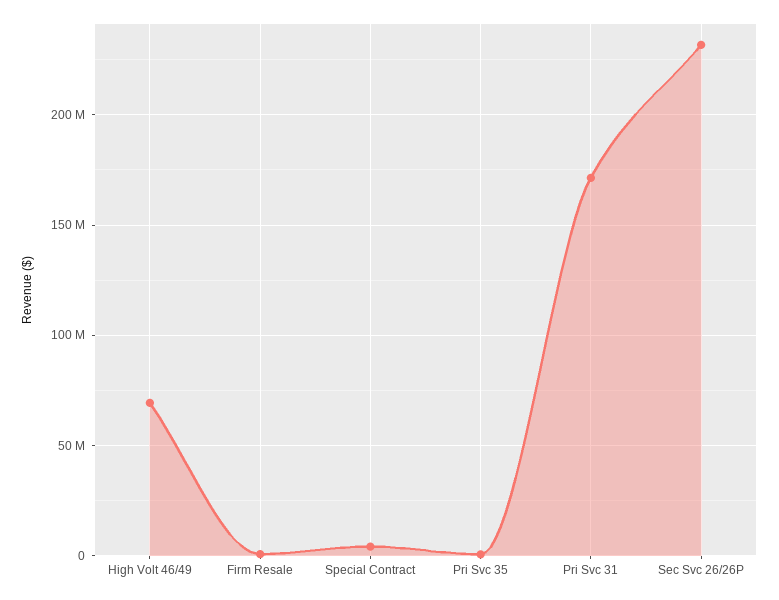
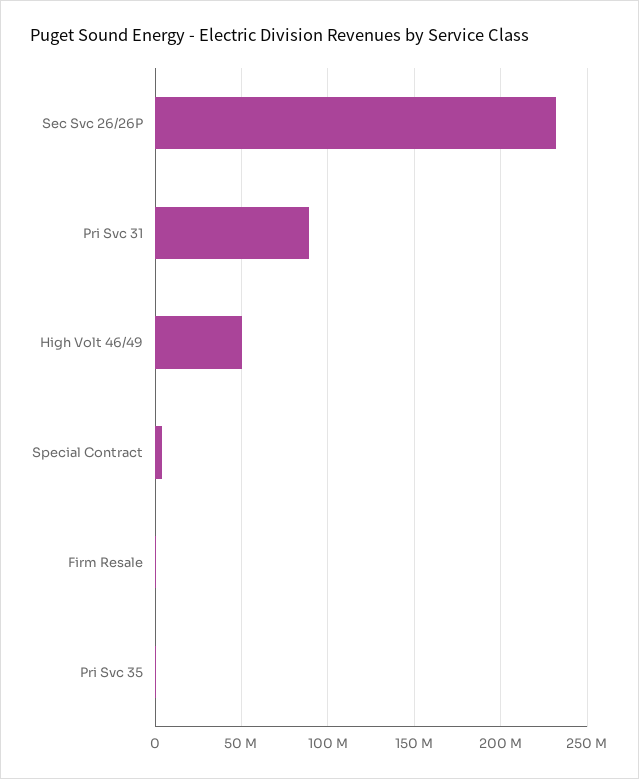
High Volt 46/49: 70000000 -> 50000000
Pri Svc 31: 170000000 -> 90000000

